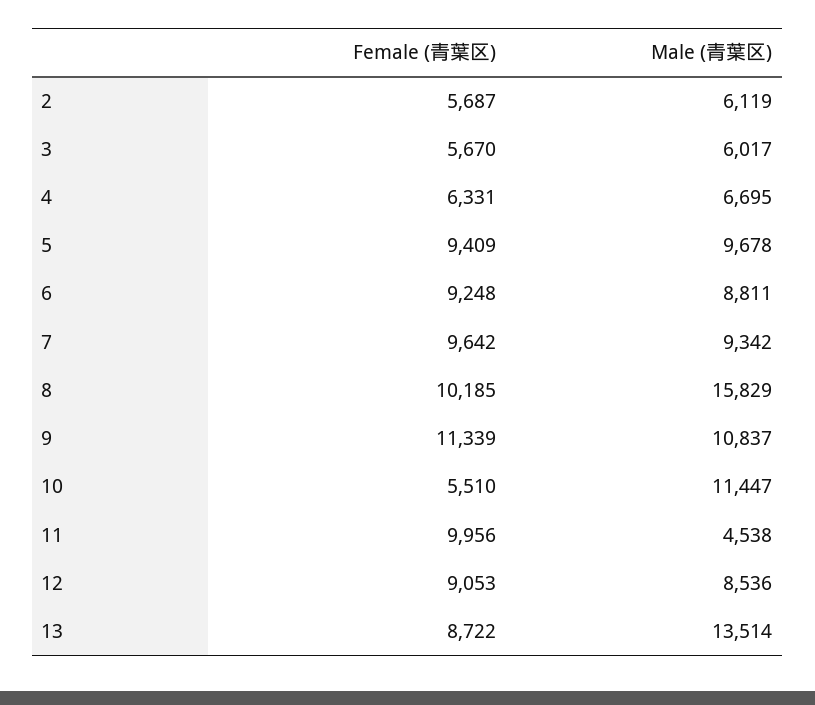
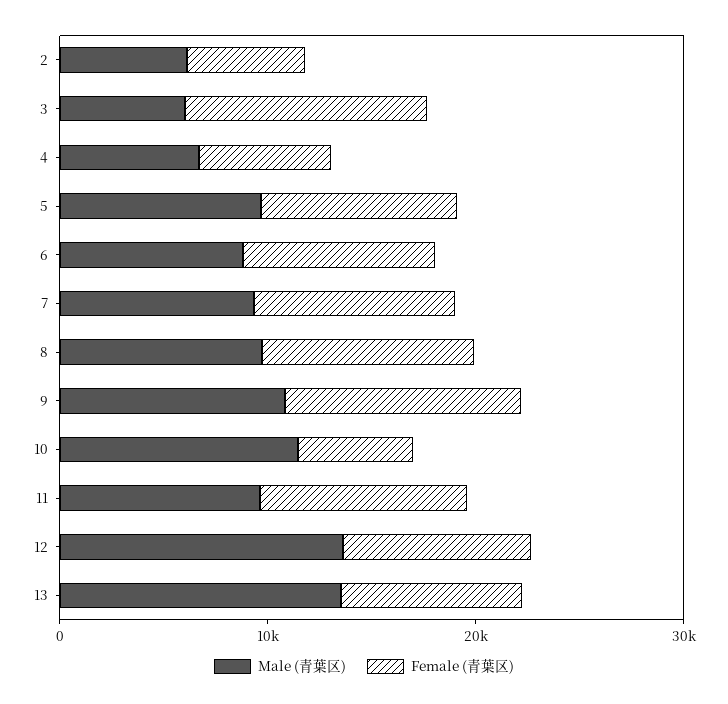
Female (青葉区), 3: 5670 -> 12000
Male (青葉区), 8: 15829 -> 10000
Male (青葉区), 11: 4538 -> 10000
Male (青葉区), 12: 8536 -> 14000

